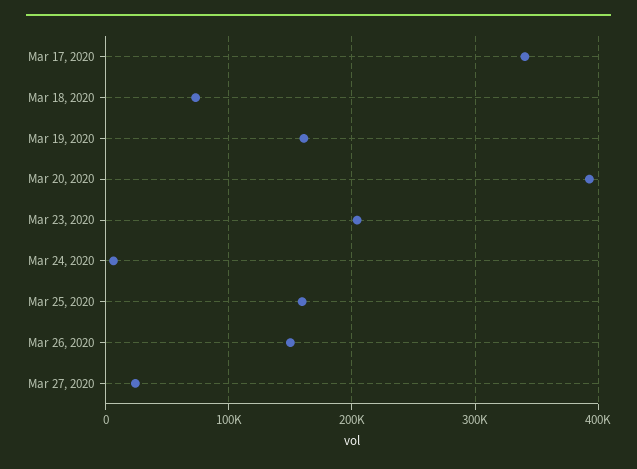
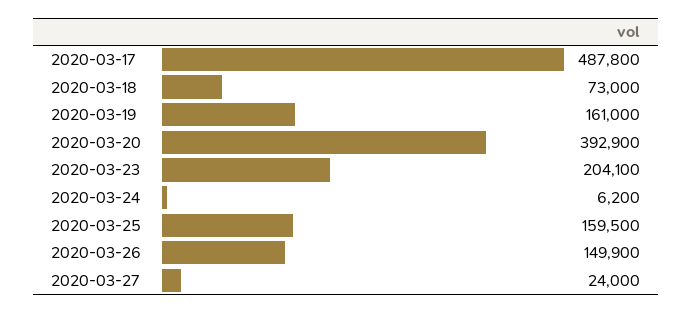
Mar 17, 2020: 340000 -> 487800

